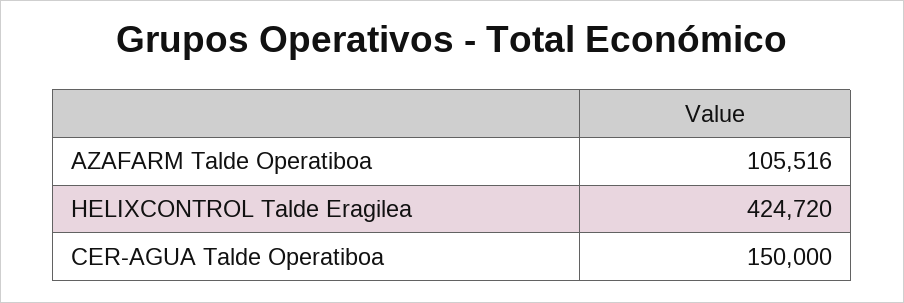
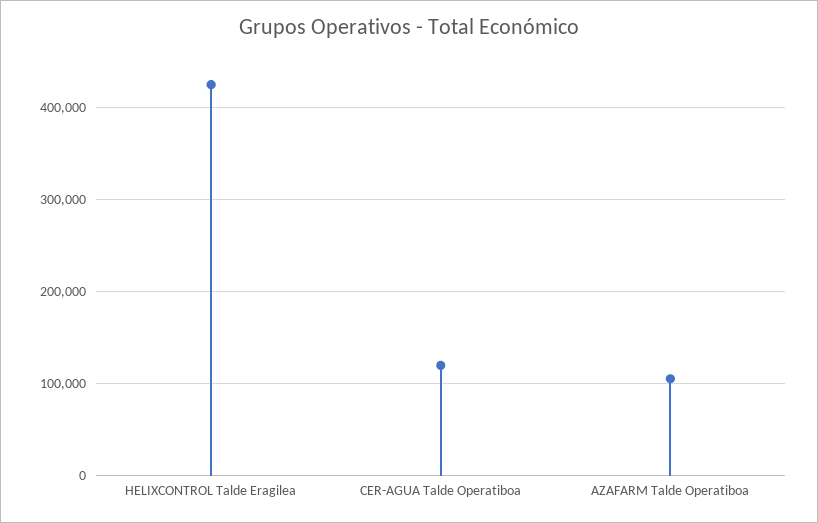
CER-AGUA Talde Operatiboa: 150000 -> 120000

